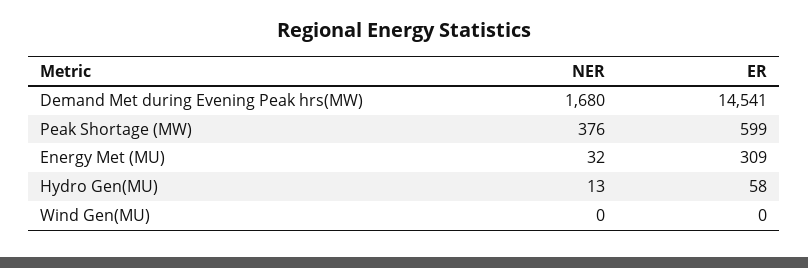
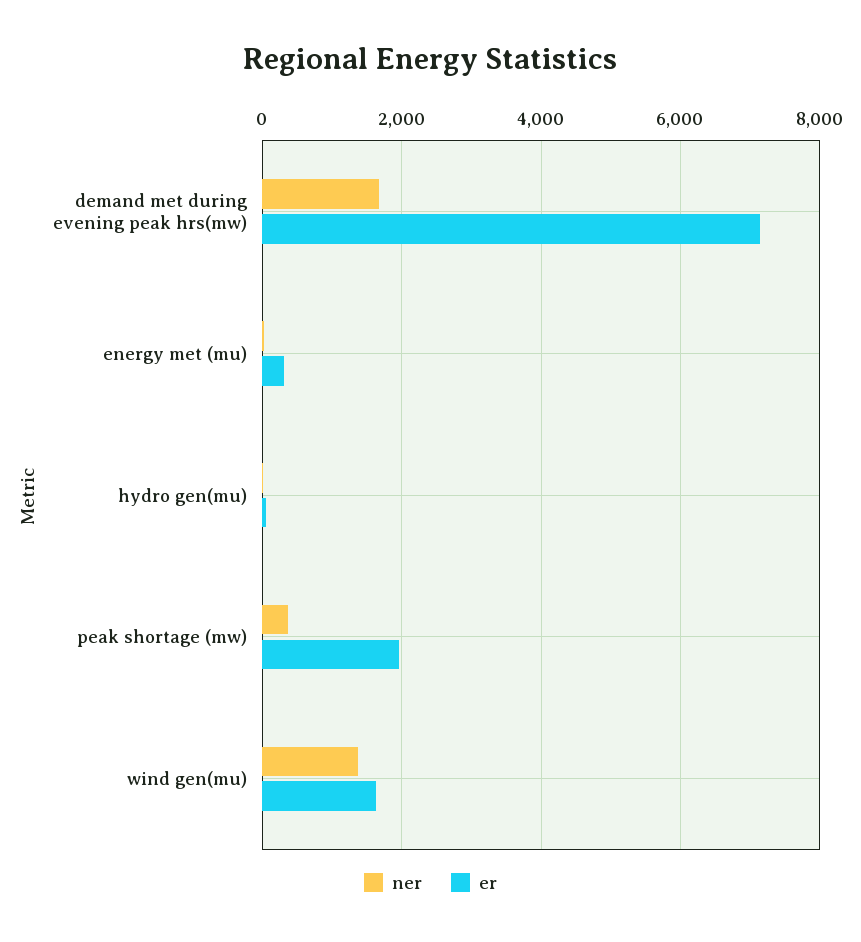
ER, Demand Met during Evening Peak hrs(MW): 14541 -> 7200
ER, Peak Shortage (MW): 599 -> 2000
NER, Wind Gen(MU): 0 -> 1400
ER, Wind Gen(MU): 0 -> 1600

